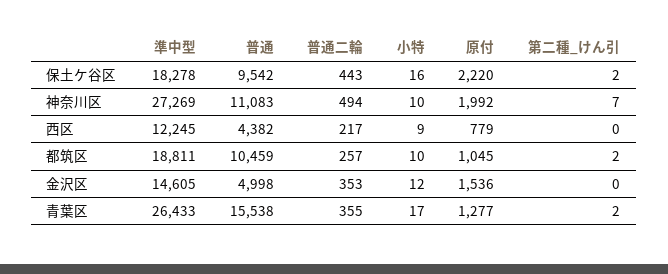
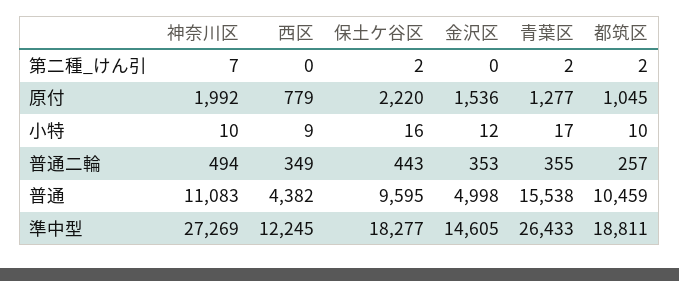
準中型, 保土ケ谷区: 18278 -> 18277
普通, 保土ケ谷区: 9542 -> 9595
普通二輪, 西区: 217 -> 349

